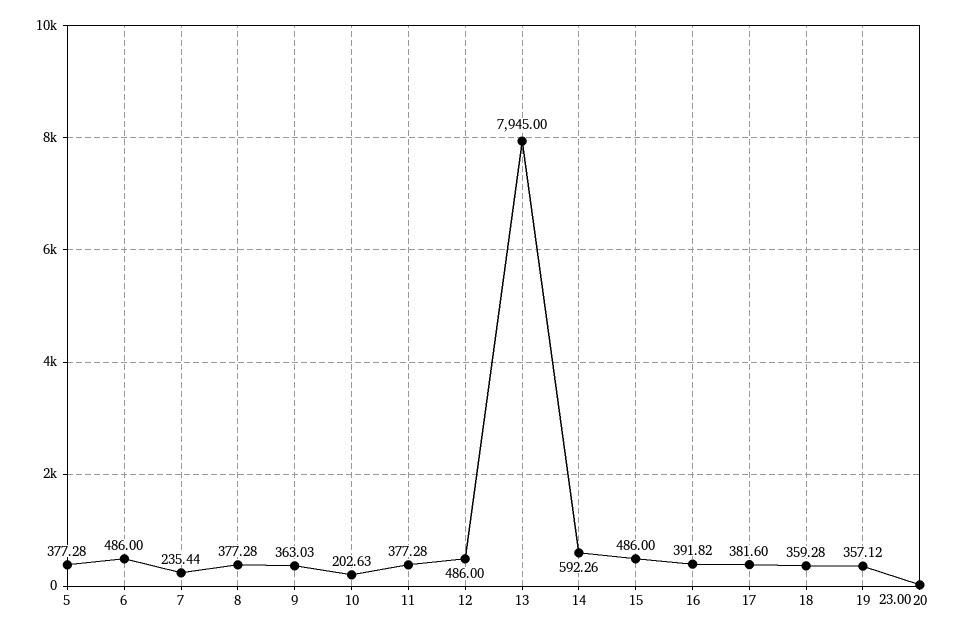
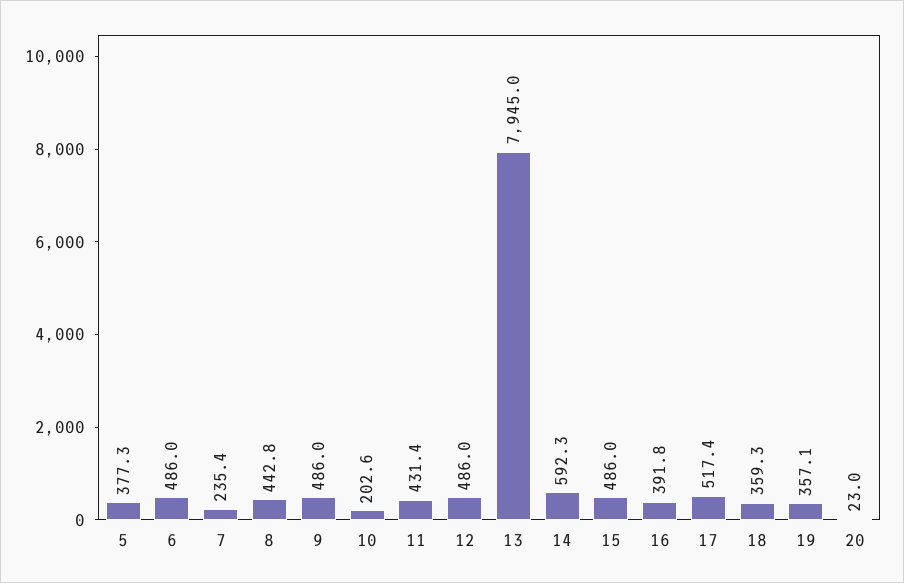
8: 377.28 -> 442.8
9: 363.03 -> 486
11: 377.28 -> 431.4
17: 381.6 -> 517.4

